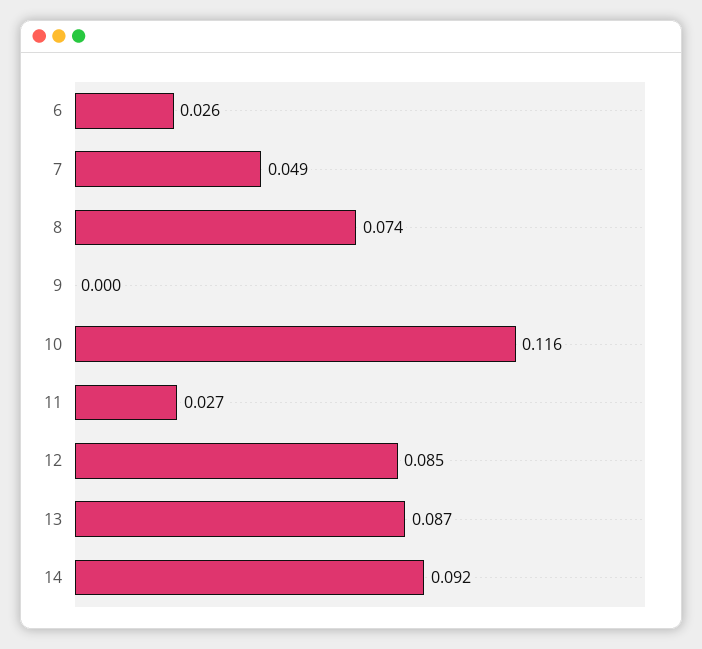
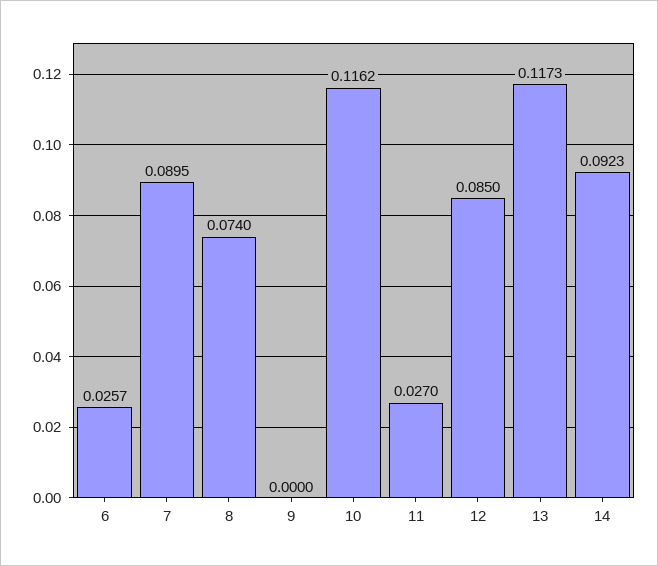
7: 0.049 -> 0.0895
13: 0.087 -> 0.1173

